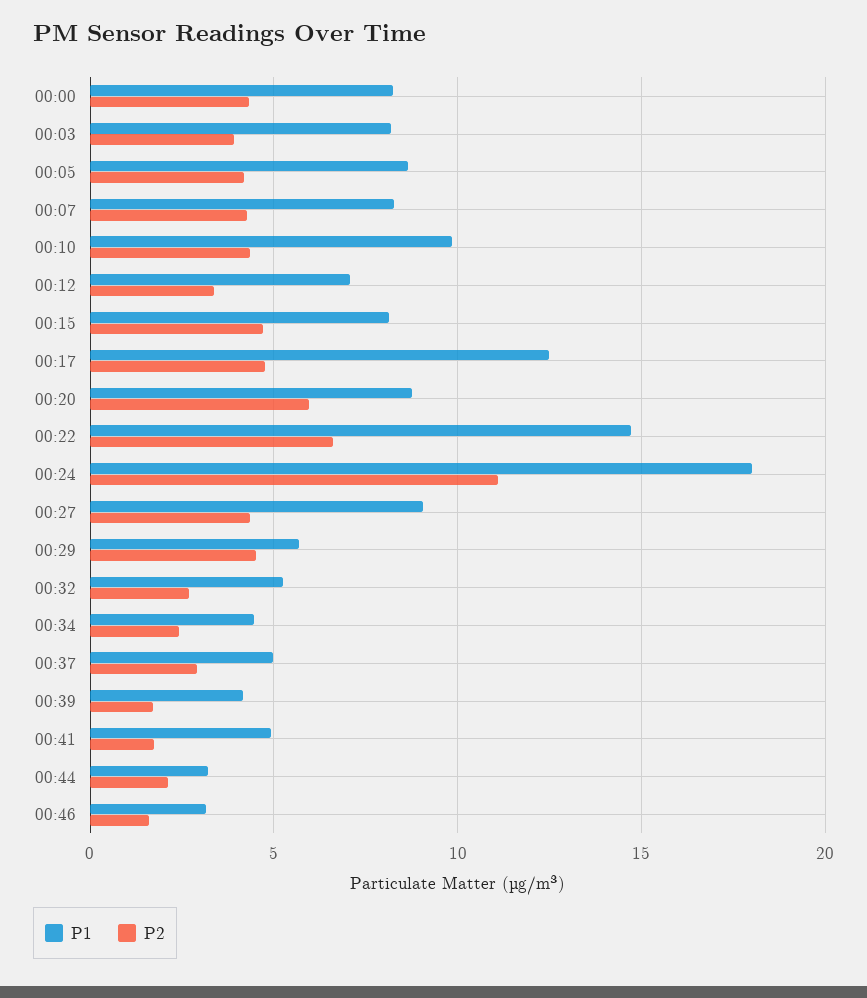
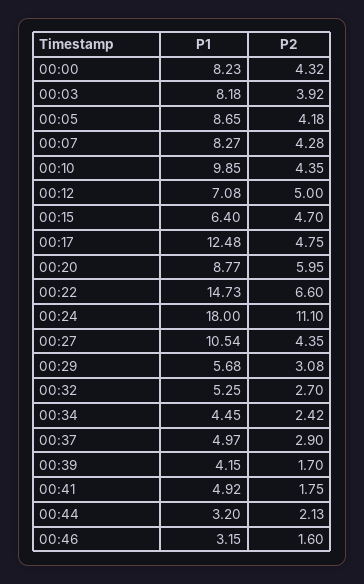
P2, 00:12: 3.5 -> 5
P1, 00:15: 8 -> 6.4
P1, 00:27: 9 -> 10.54
P2, 00:29: 4.5 -> 3.08

